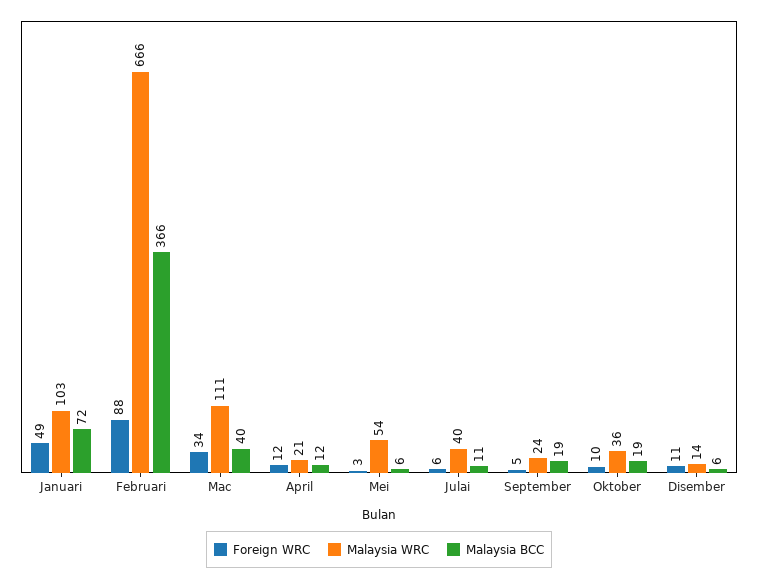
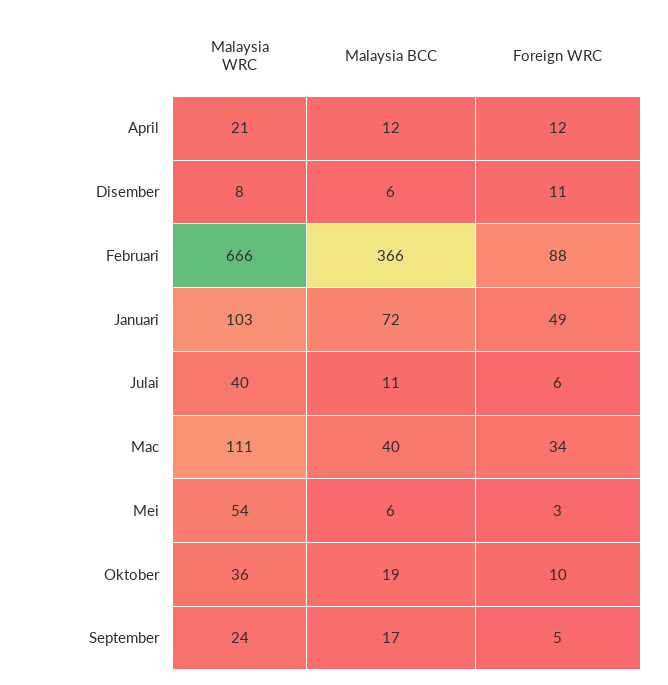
Malaysia BCC, September: 19 -> 17
Malaysia WRC, Disember: 14 -> 8

